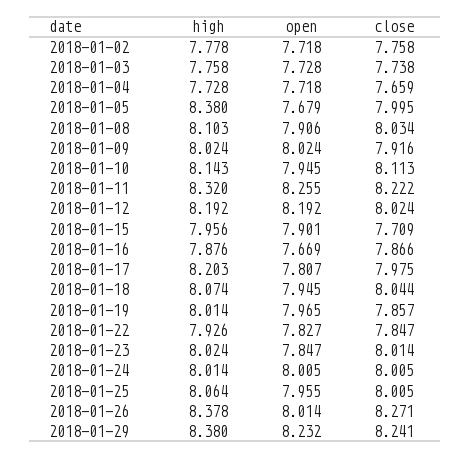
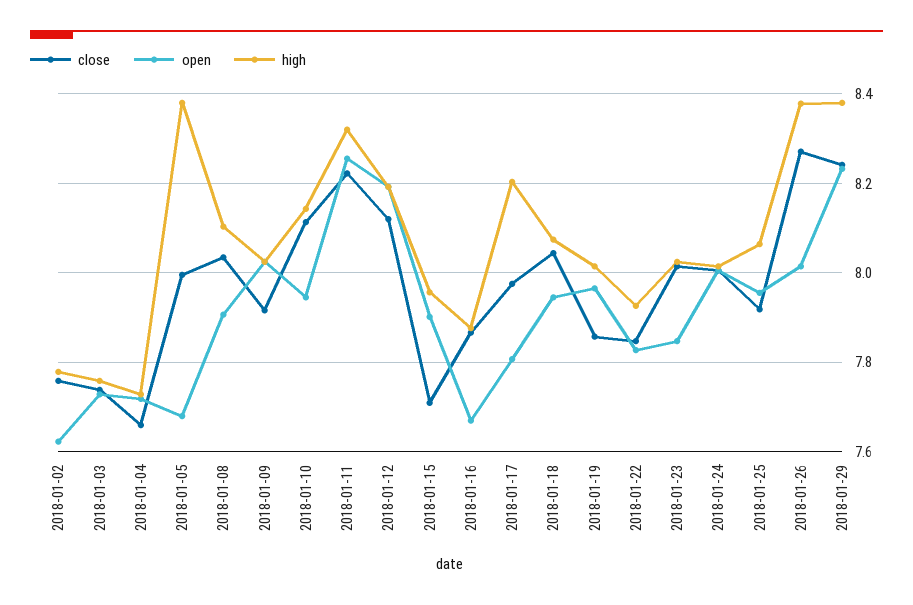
open, 2018-01-02: 7.718 -> 7.62
close, 2018-01-12: 8.024 -> 8.12
close, 2018-01-25: 8.005 -> 7.92

